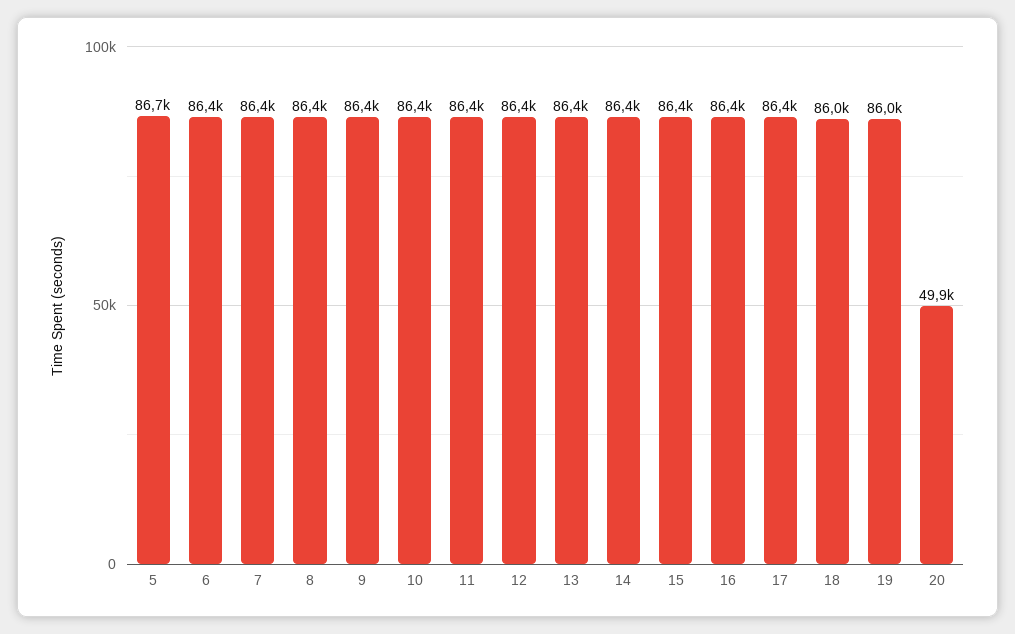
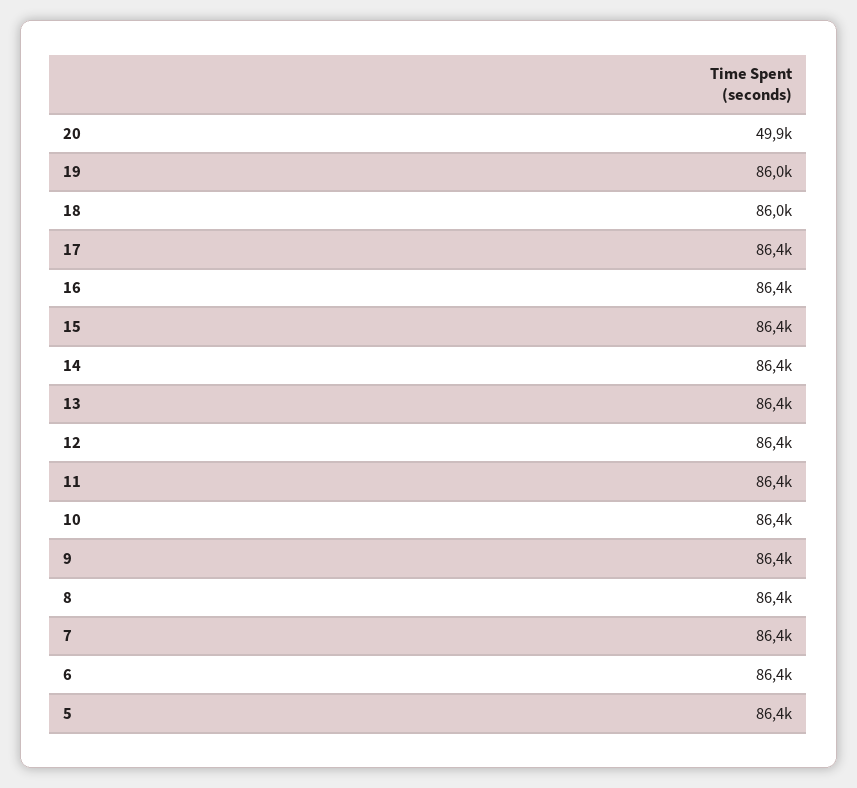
5: 86700 -> 86400

